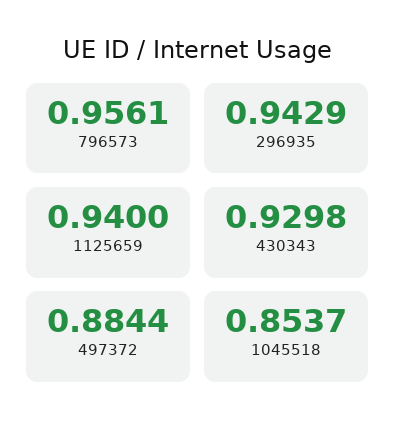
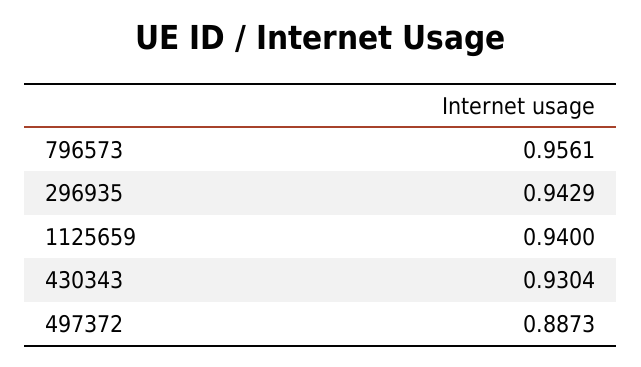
430343: 0.9298 -> 0.9304
497372: 0.8844 -> 0.8873
1045518: 0.8537 -> none

